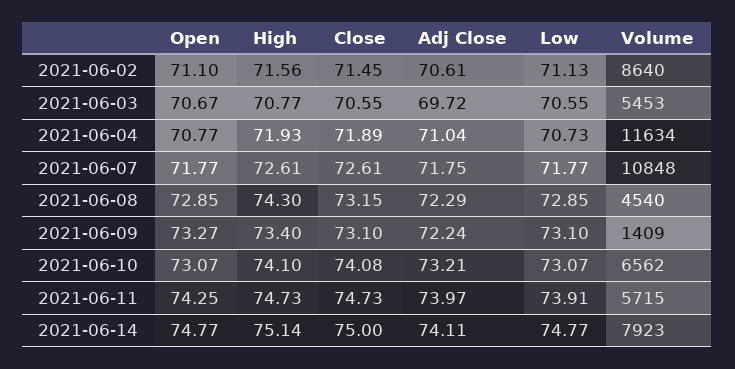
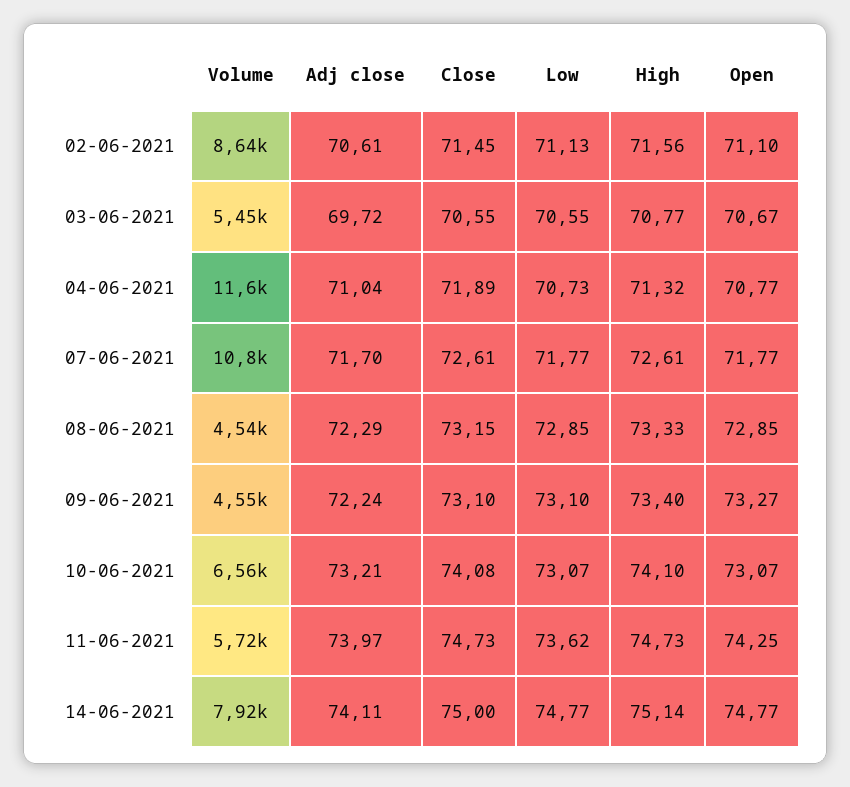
High, 2021-06-04: 71.93 -> 71.32
Adj Close, 2021-06-07: 71.75 -> 71.7
High, 2021-06-08: 74.3 -> 73.33
Volume, 2021-06-09: 1409 -> 4550
Low, 2021-06-11: 73.91 -> 73.62

